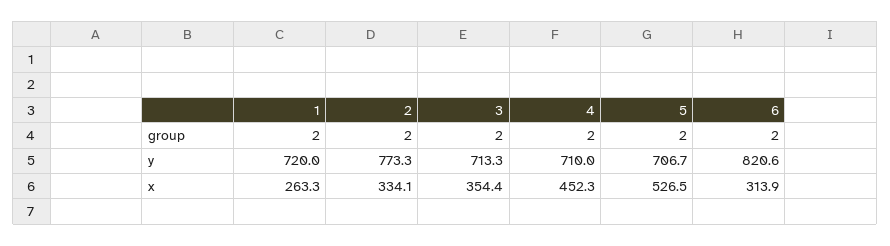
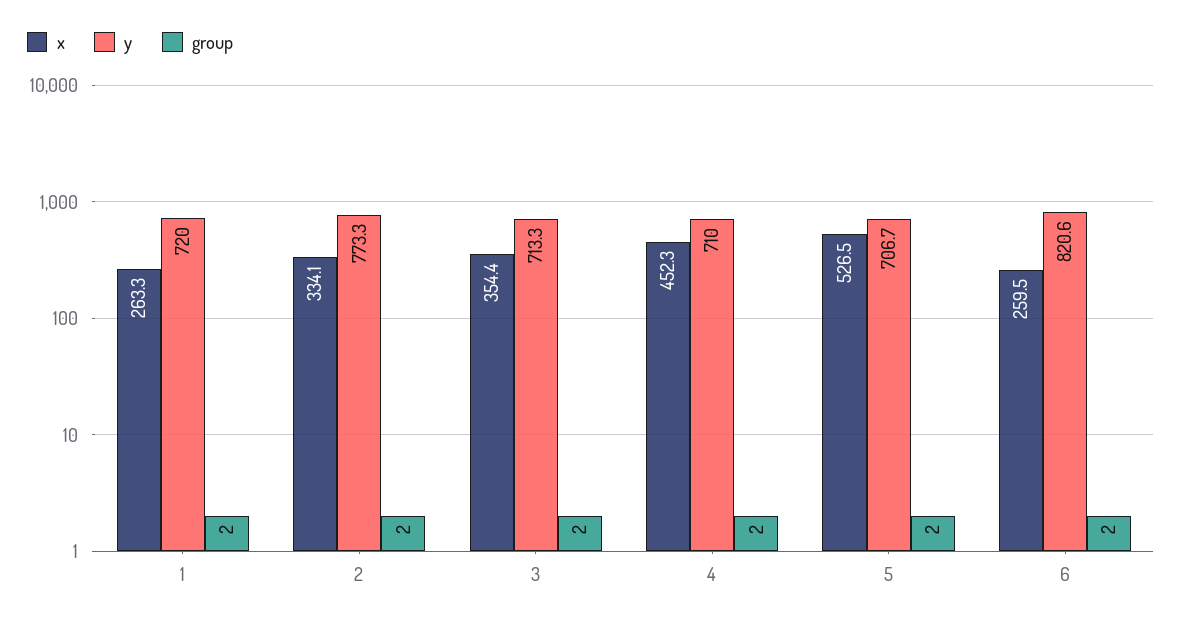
x, 6: 313.9 -> 259.5

